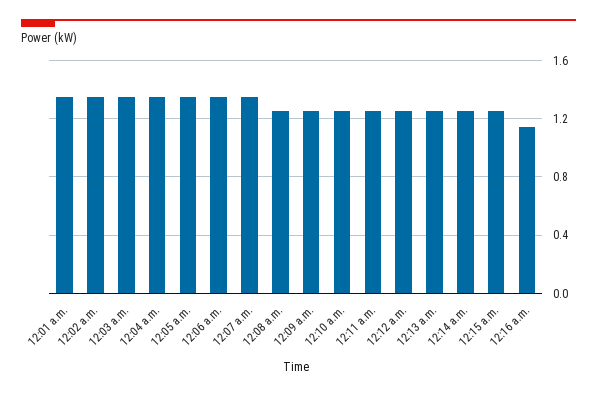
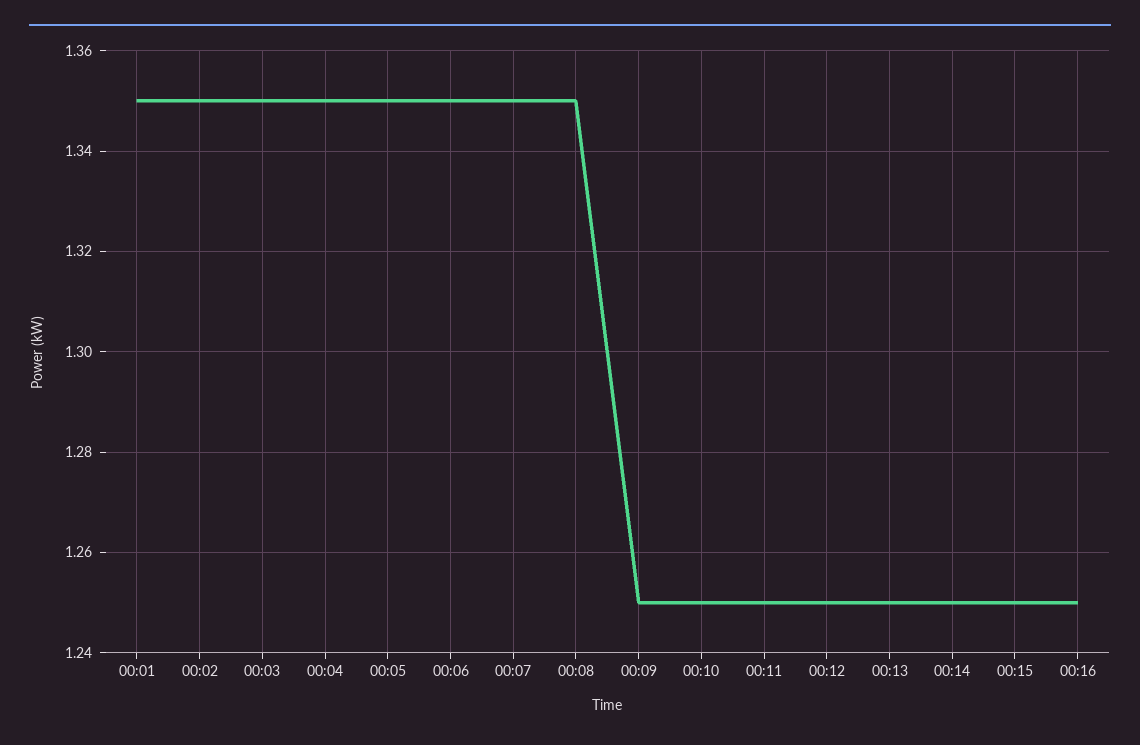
12:08 a.m.: 1.25 -> 1.35
12:16 a.m.: 1.15 -> 1.25

